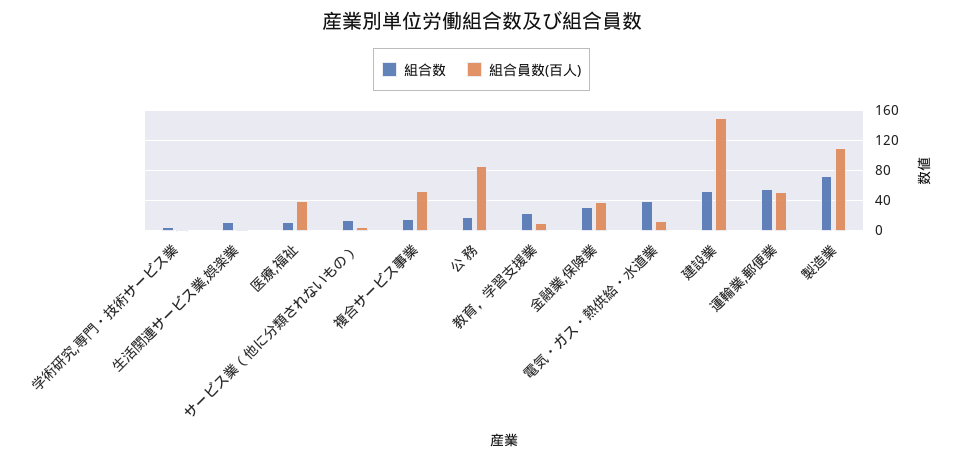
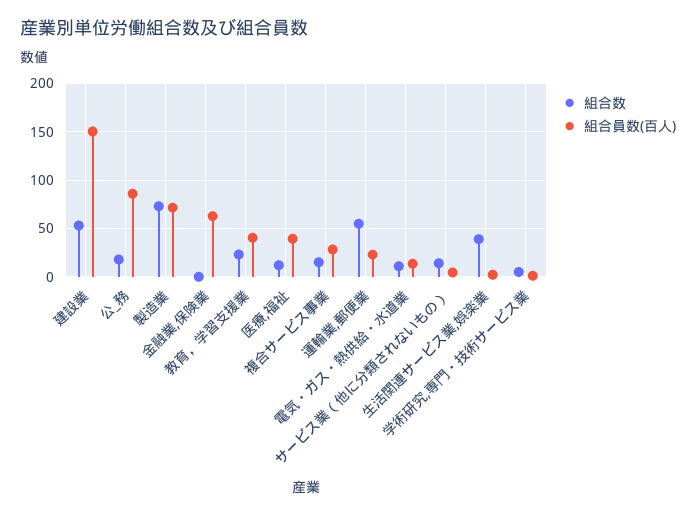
組合数, 生活関連サービス業,娯楽業: 10 -> 40
組合員数(百人), 複合サービス事業: 50 -> 30
組合員数(百人), 教育，学習支援業: 10 -> 40
組合数, 金融業,保険業: 30 -> 0
組合員数(百人), 金融業,保険業: 40 -> 60
組合数, 電気・ガス・熱供給・水道業: 40 -> 10
組合員数(百人), 運輸業,郵便業: 50 -> 20
組合員数(百人), 製造業: 110 -> 70

